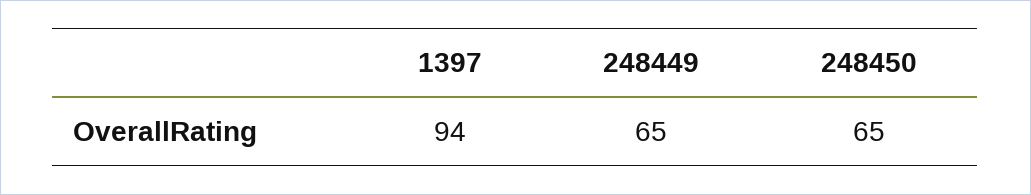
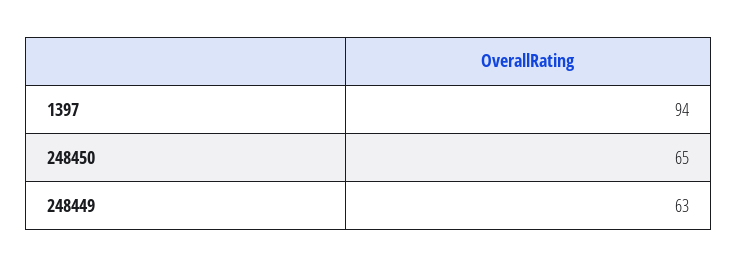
248449: 65 -> 63

